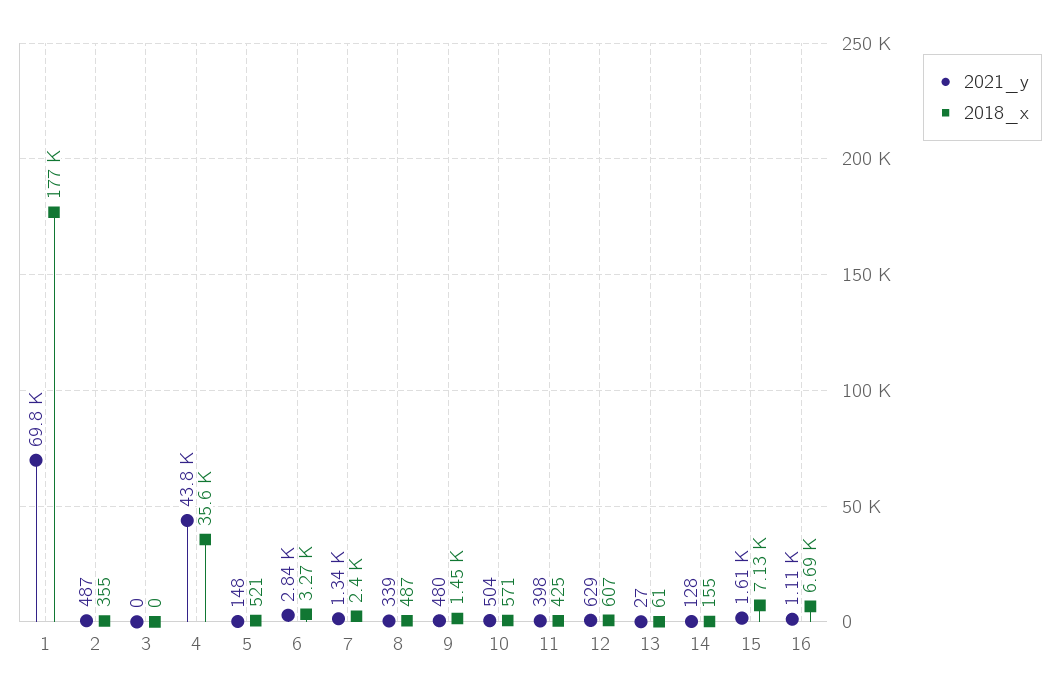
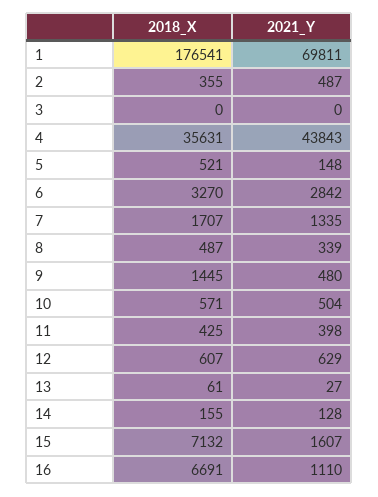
2018_x, 7: 2400 -> 1707

